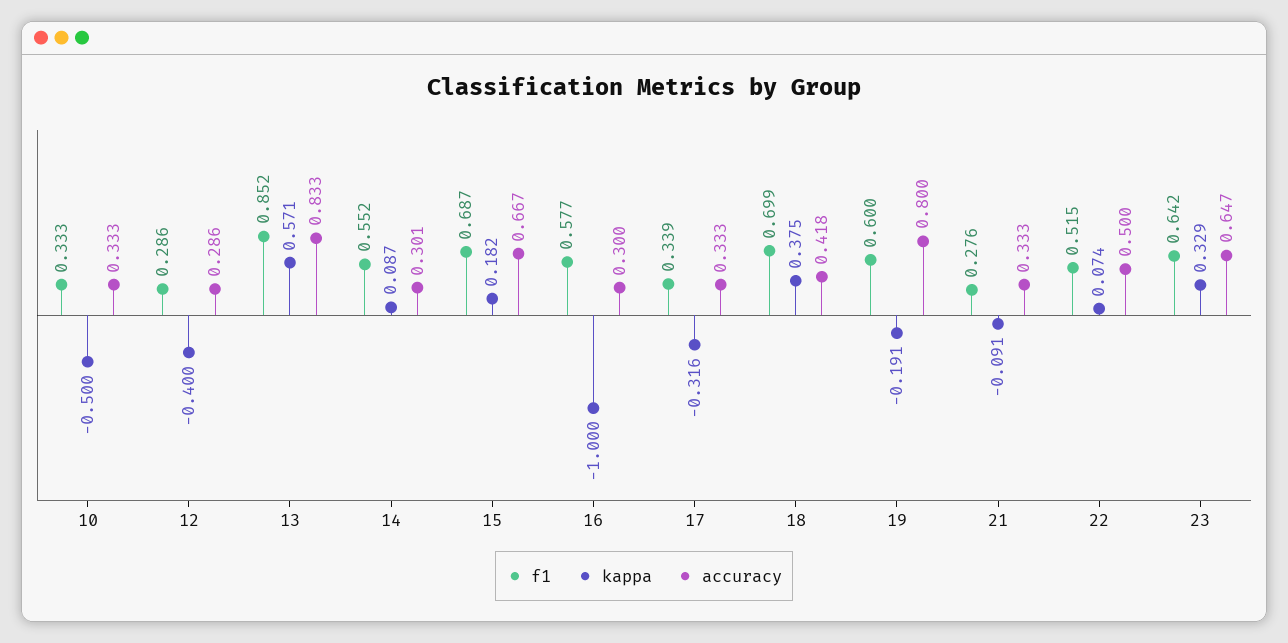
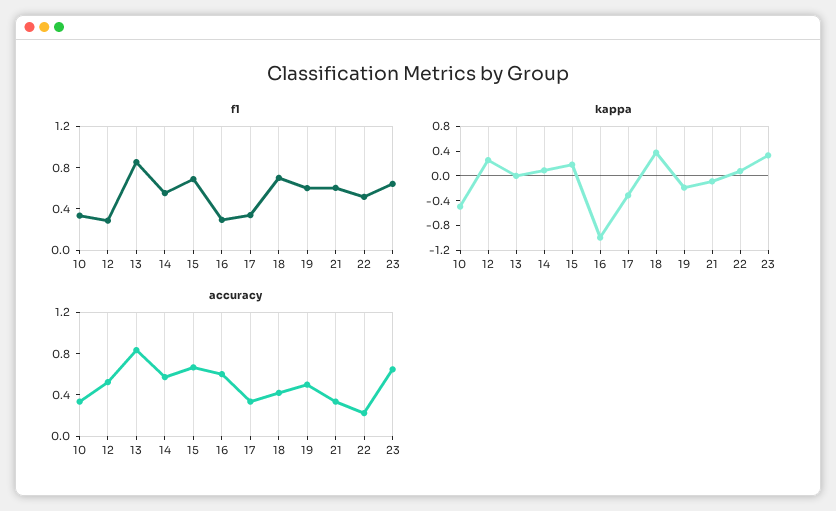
kappa, 12: -0.4 -> 0.2
accuracy, 12: 0.286 -> 0.5
kappa, 13: 0.571 -> 0
accuracy, 14: 0.301 -> 0.6
f1, 16: 0.577 -> 0.3
accuracy, 16: 0.3 -> 0.6
accuracy, 19: 0.8 -> 0.5
f1, 21: 0.276 -> 0.6
accuracy, 22: 0.5 -> 0.2

